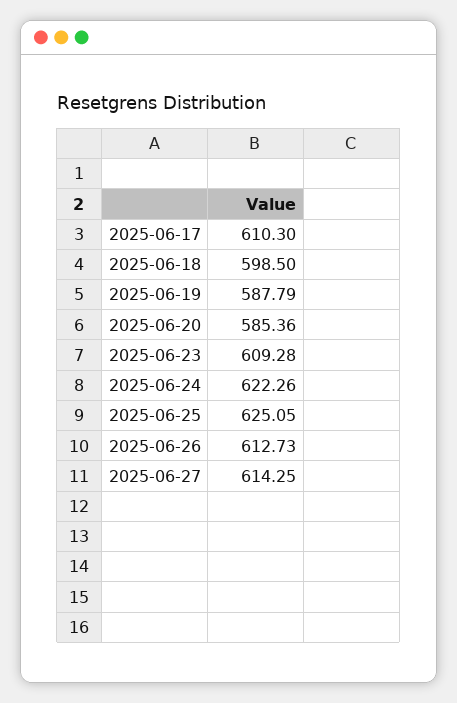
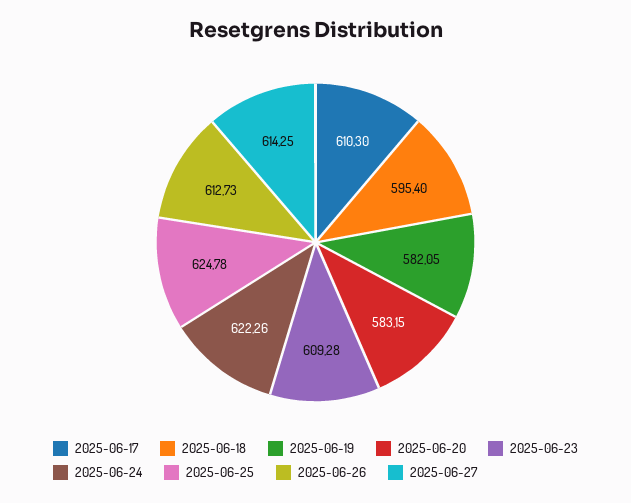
2025-06-18: 598.5 -> 595.4
2025-06-19: 587.79 -> 582.05
2025-06-20: 585.36 -> 583.15
2025-06-25: 625.05 -> 624.78

